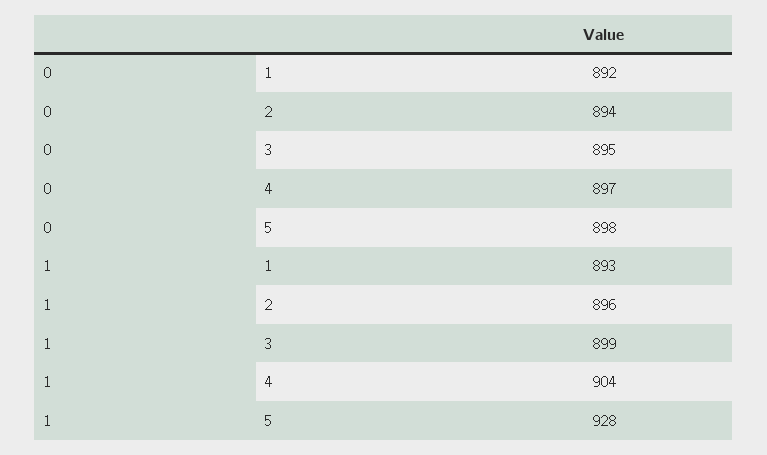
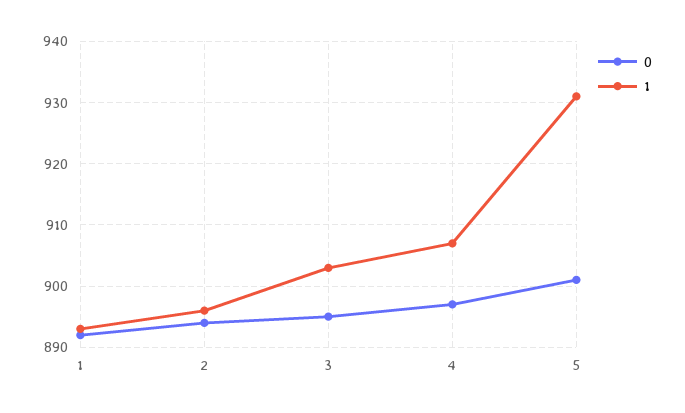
0, 5: 898 -> 901
1, 3: 899 -> 903
1, 4: 904 -> 907
1, 5: 928 -> 931

